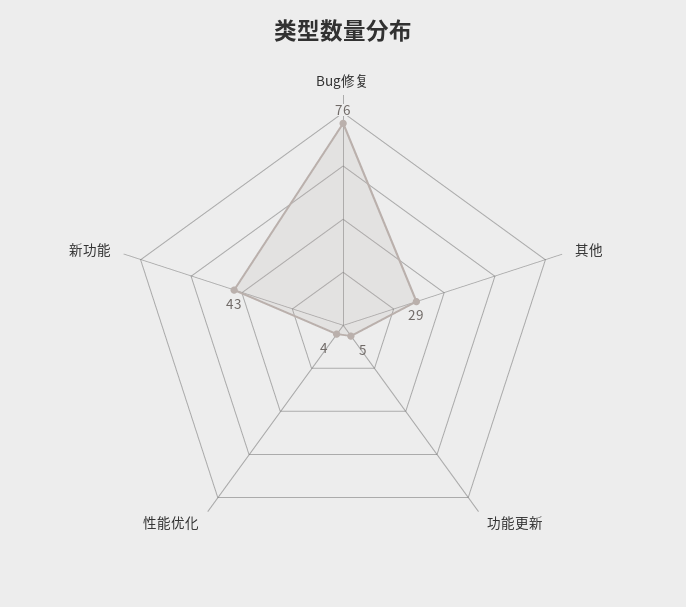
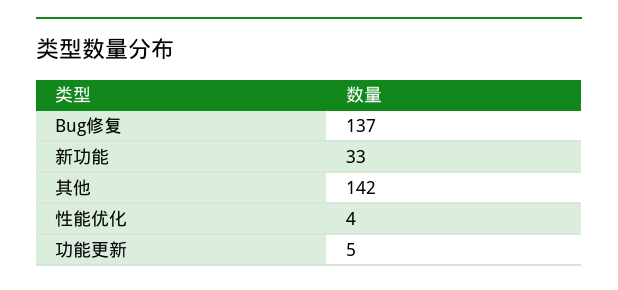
Bug修复: 76 -> 137
其他: 29 -> 142
新功能: 43 -> 33

